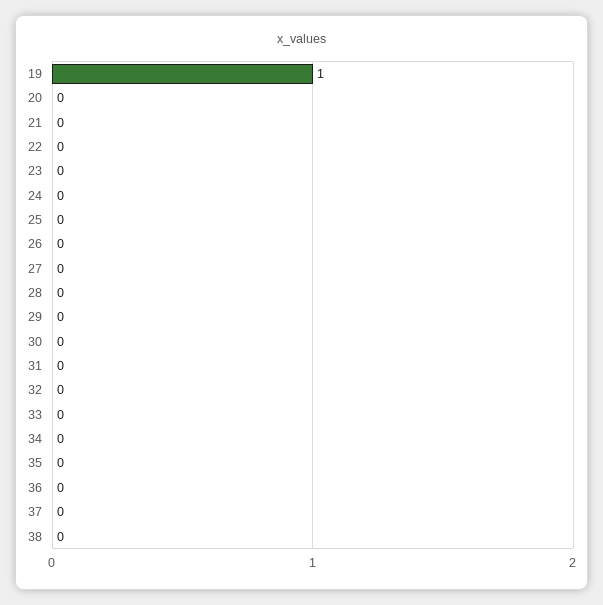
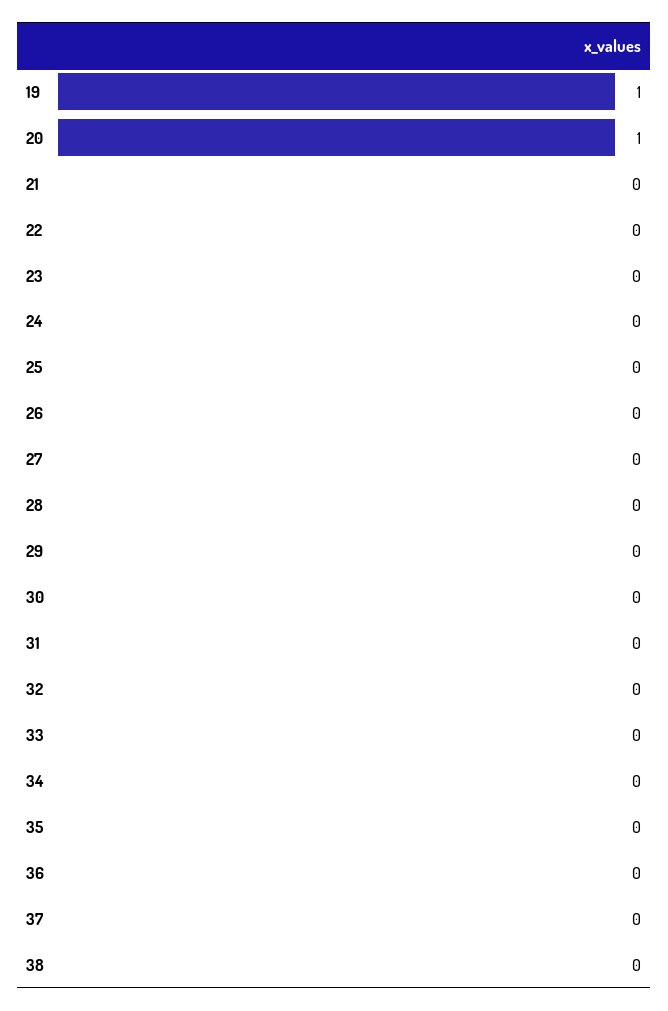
20: 0 -> 1

